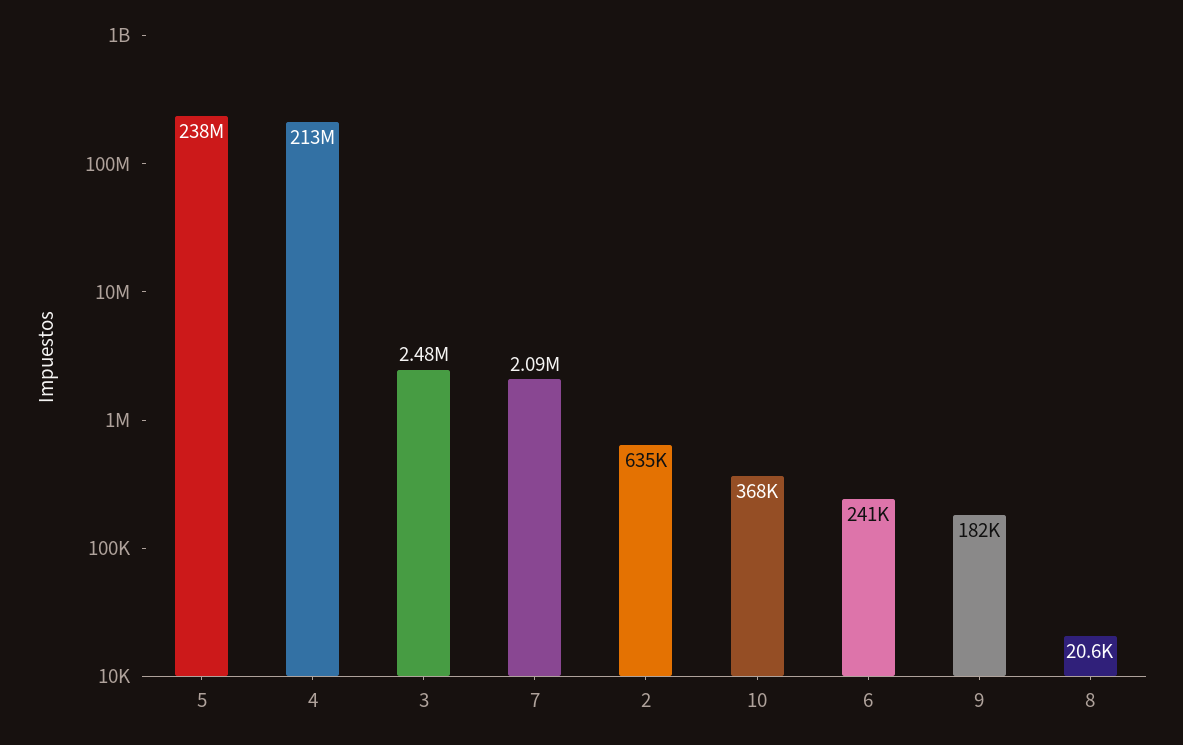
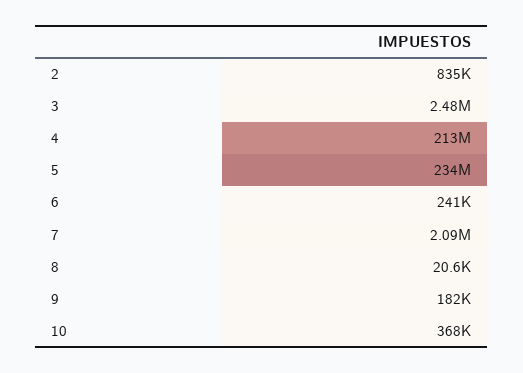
5: 238000000 -> 234000000
2: 635000 -> 835000

